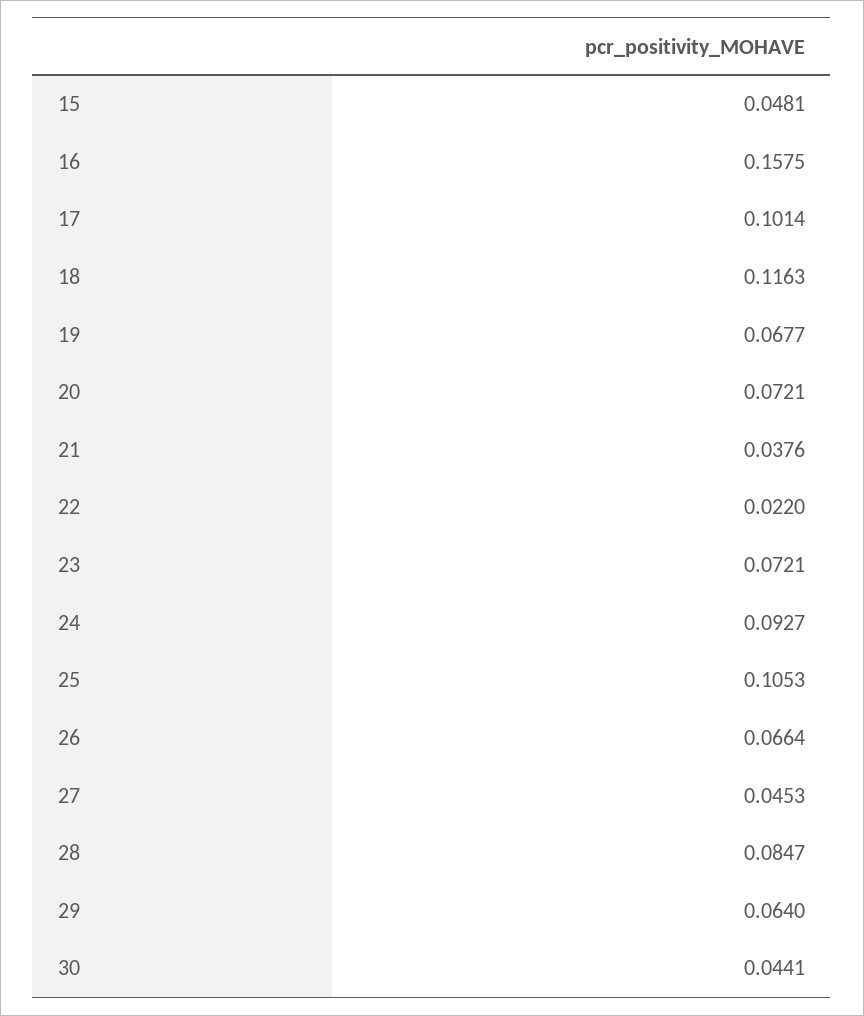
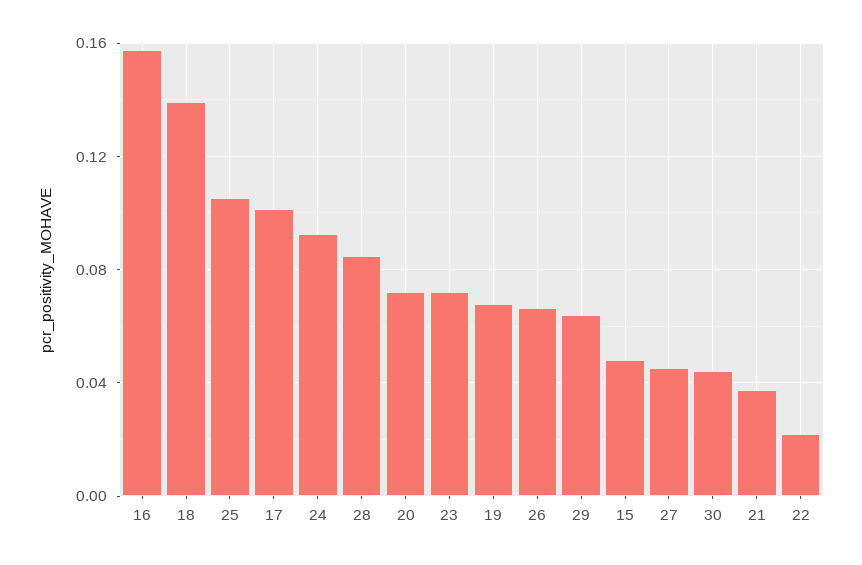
18: 0.1163 -> 0.14

